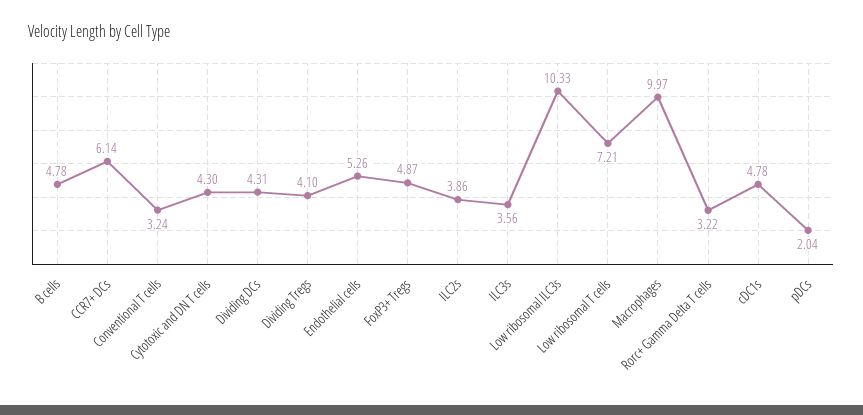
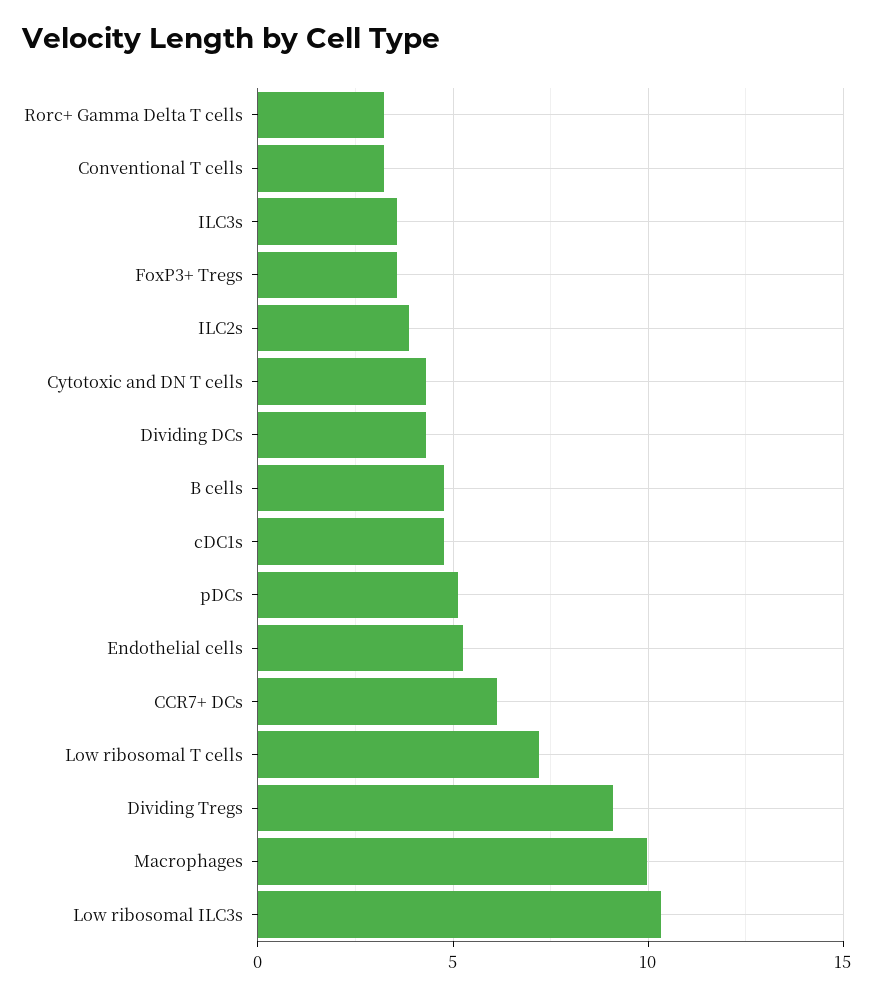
Dividing Tregs: 4.1 -> 9
FoxP3+ Tregs: 4.87 -> 3.5
pDCs: 2.04 -> 5

